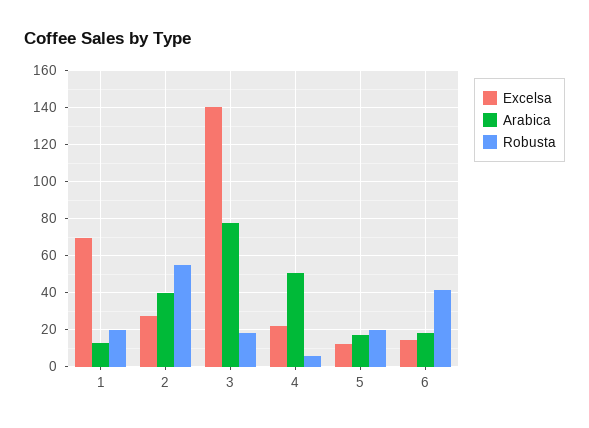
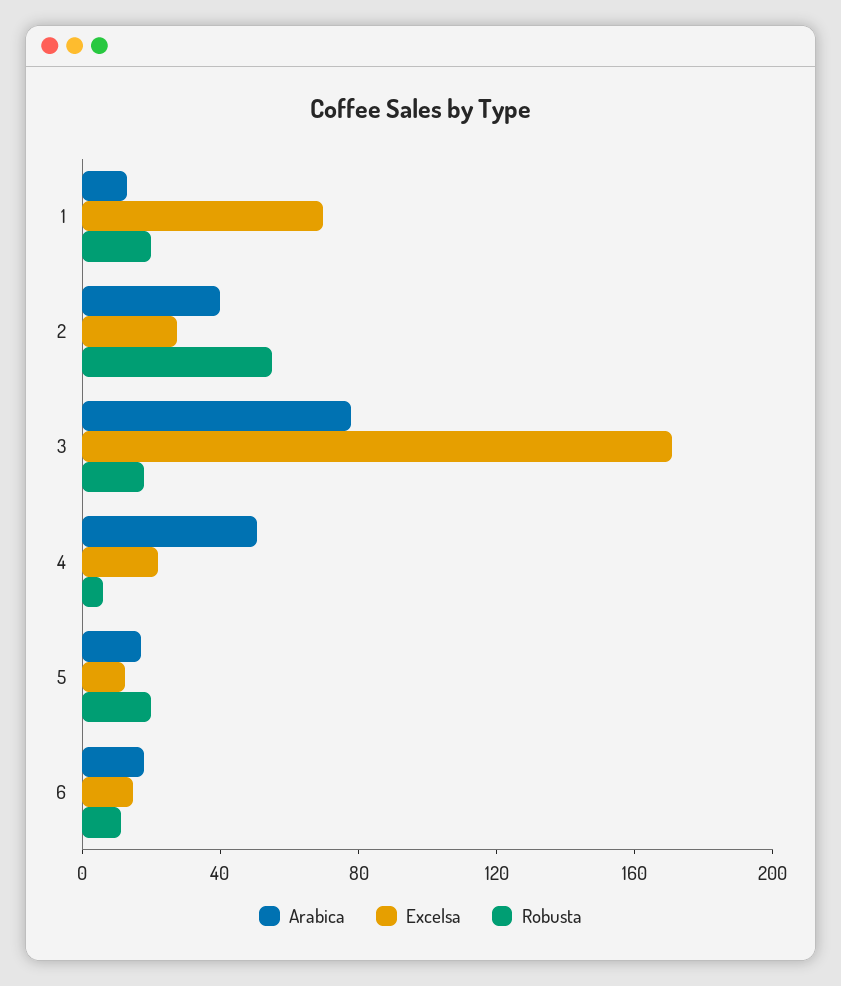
Excelsa, 3: 140 -> 170
Robusta, 6: 40 -> 10

